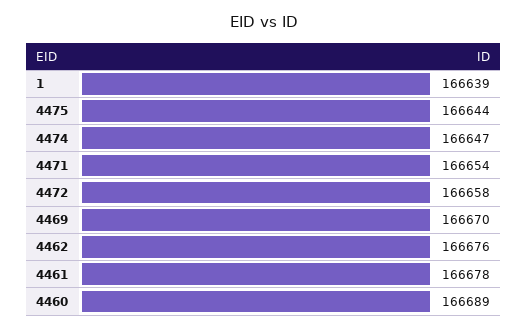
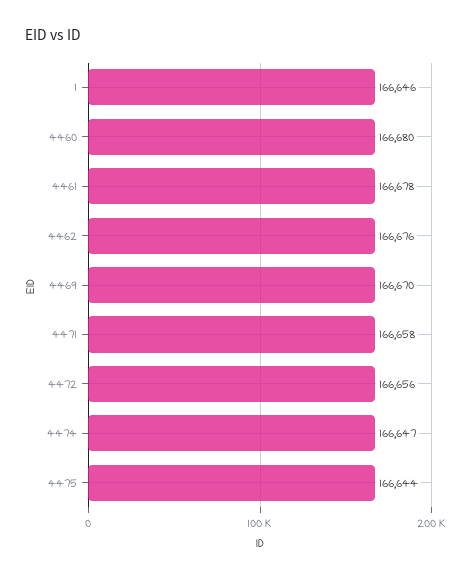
1: 166639 -> 166646
4471: 166654 -> 166658
4472: 166658 -> 166656
4460: 166689 -> 166680

